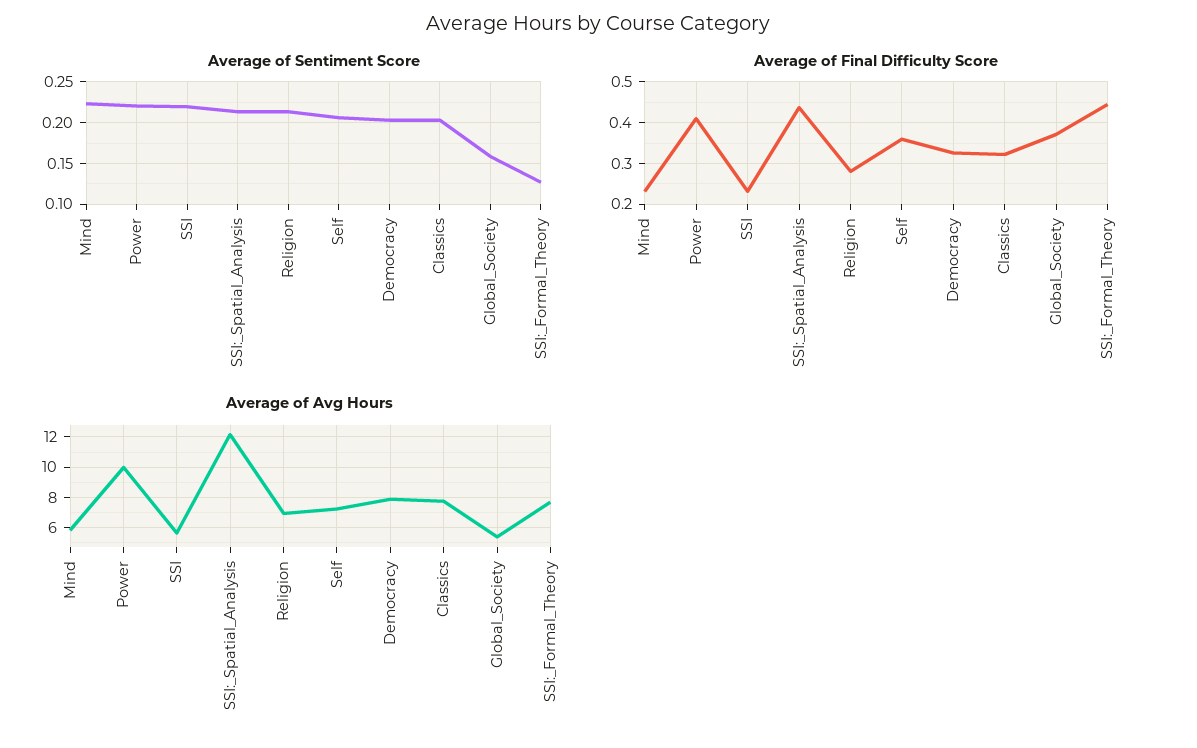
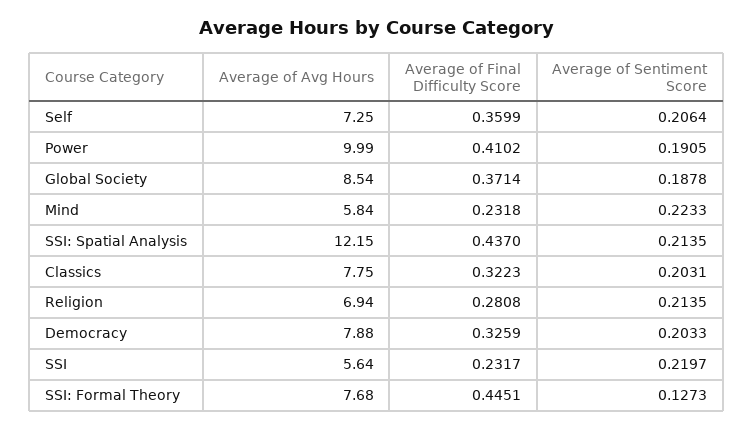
Average of Sentiment Score, Power: 0.22 -> 0.1905
Average of Sentiment Score, Global_Society: 0.16 -> 0.1878
Average of Avg Hours, Global_Society: 5.5 -> 8.54

